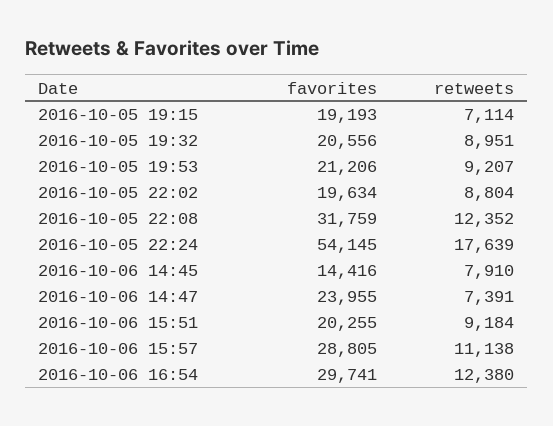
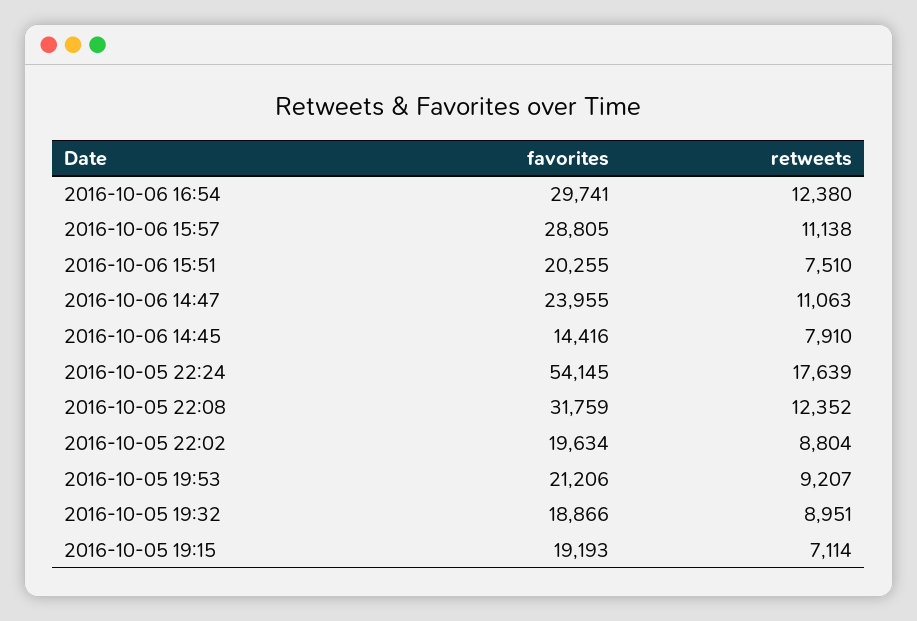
favorites, 2016-10-05 19:32: 20556 -> 18866
retweets, 2016-10-06 14:47: 7391 -> 11063
retweets, 2016-10-06 15:51: 9184 -> 7510

